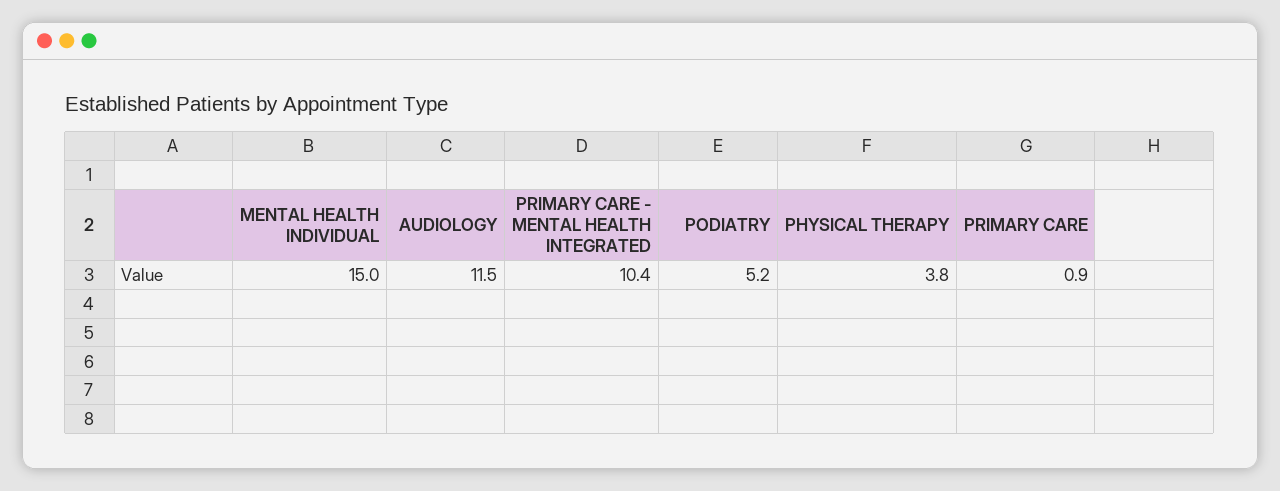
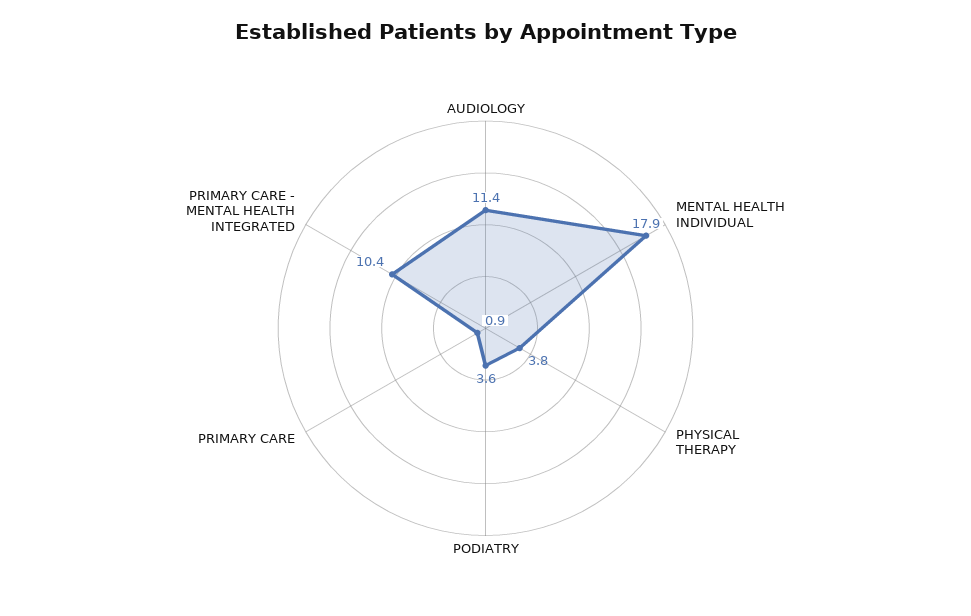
MENTAL HEALTH INDIVIDUAL: 15 -> 17.9
AUDIOLOGY: 11.5 -> 11.4
PODIATRY: 5.2 -> 3.6

